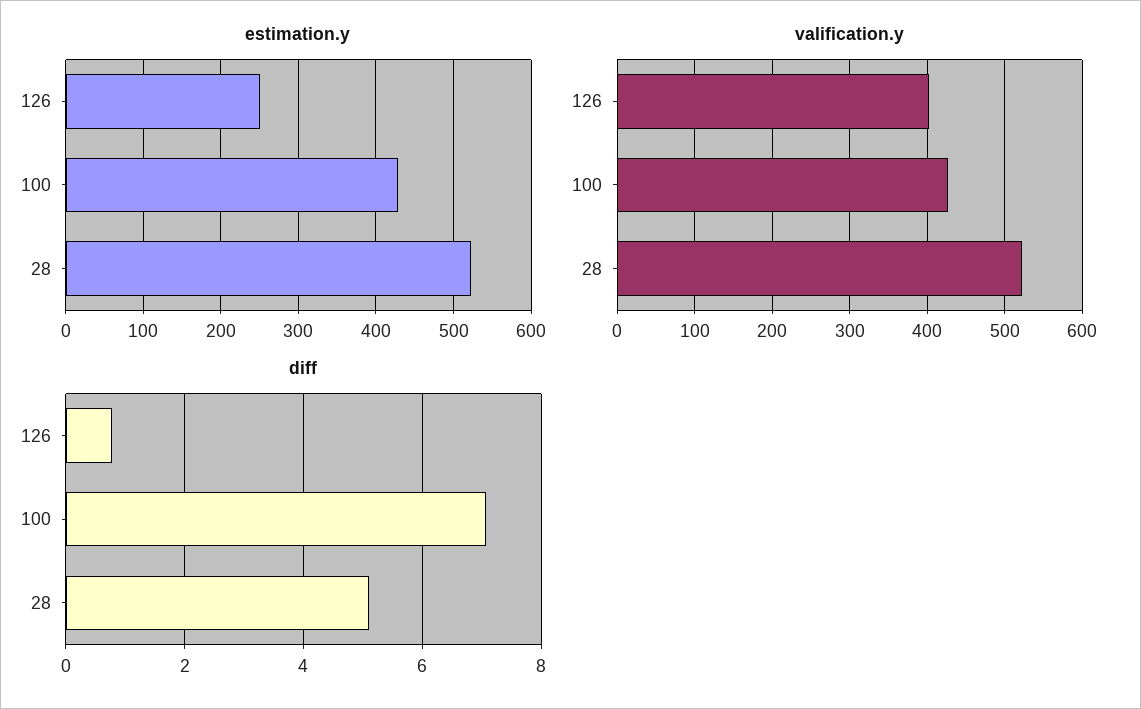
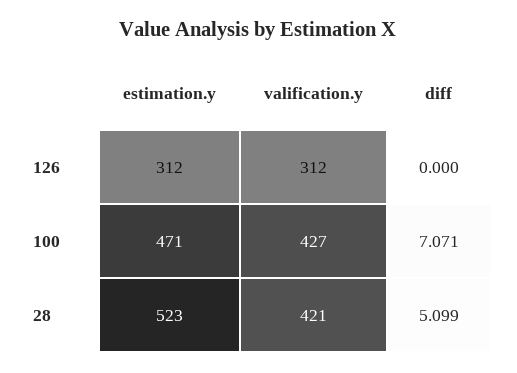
estimation.y, 126: 250 -> 312
estimation.y, 100: 430 -> 471
valification.y, 126: 400 -> 312
valification.y, 28: 520 -> 421
diff, 126: 0.8 -> 0

